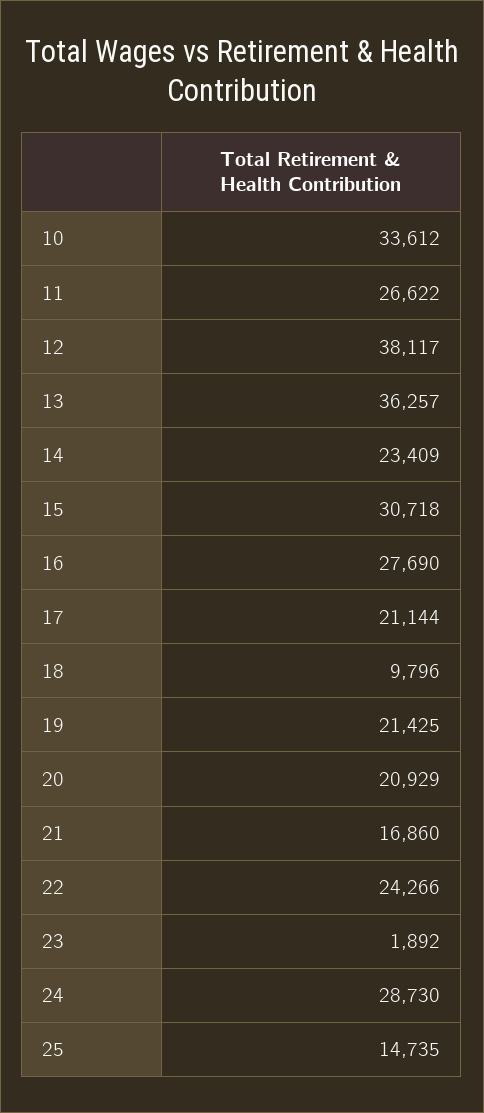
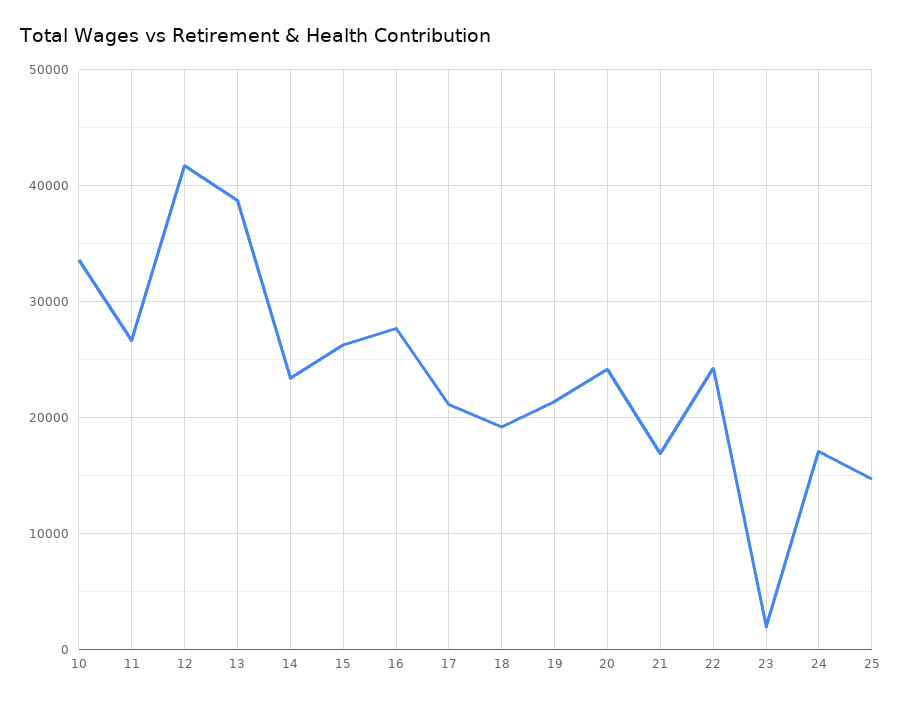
12: 38117 -> 42000
13: 36257 -> 39000
15: 30718 -> 26000
18: 9796 -> 19000
20: 20929 -> 24000
24: 28730 -> 17000

